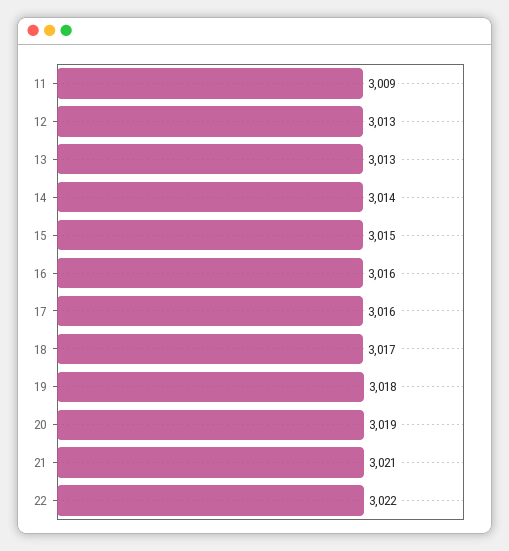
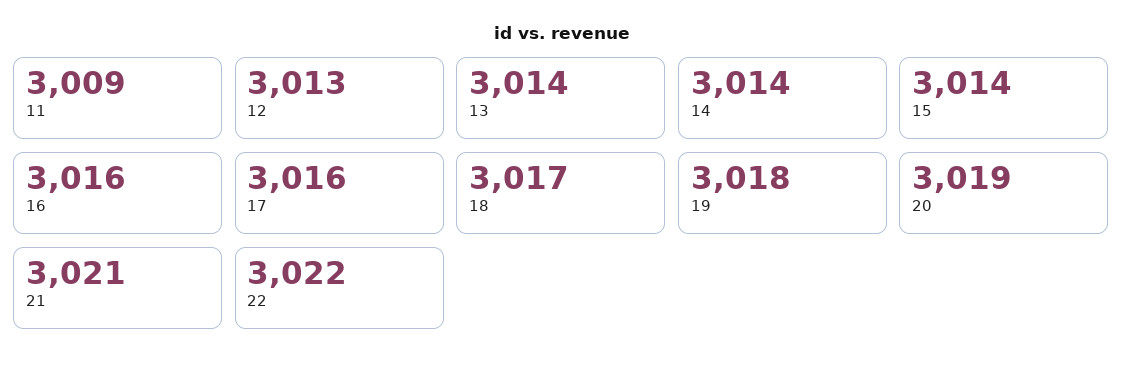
13: 3013 -> 3014
15: 3015 -> 3014

